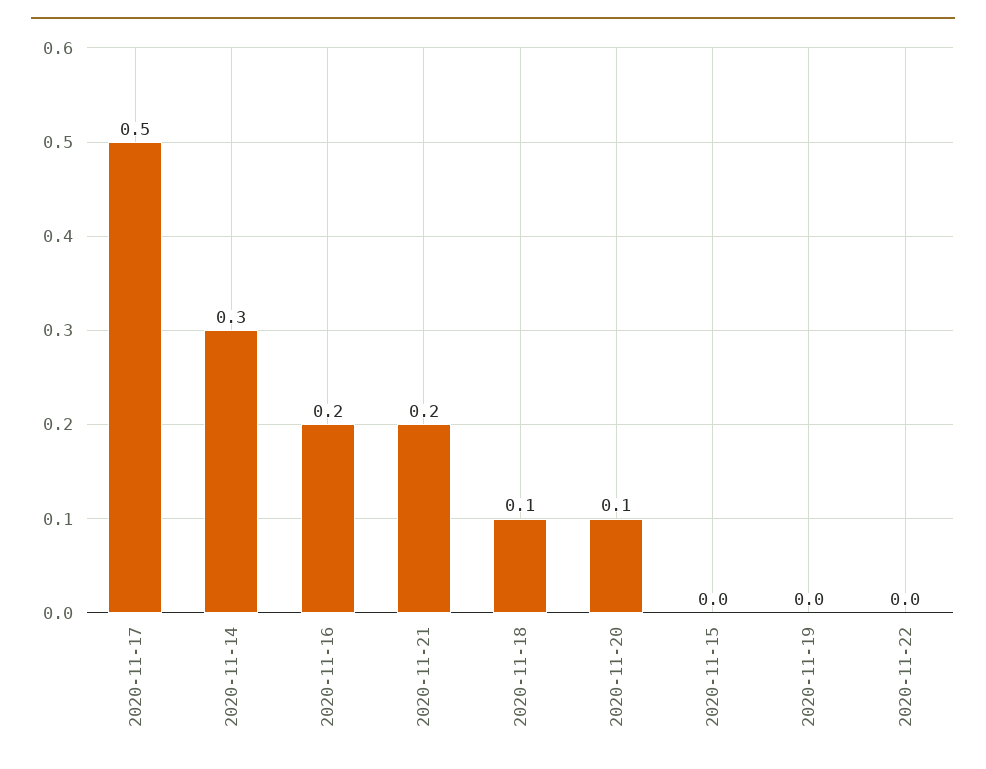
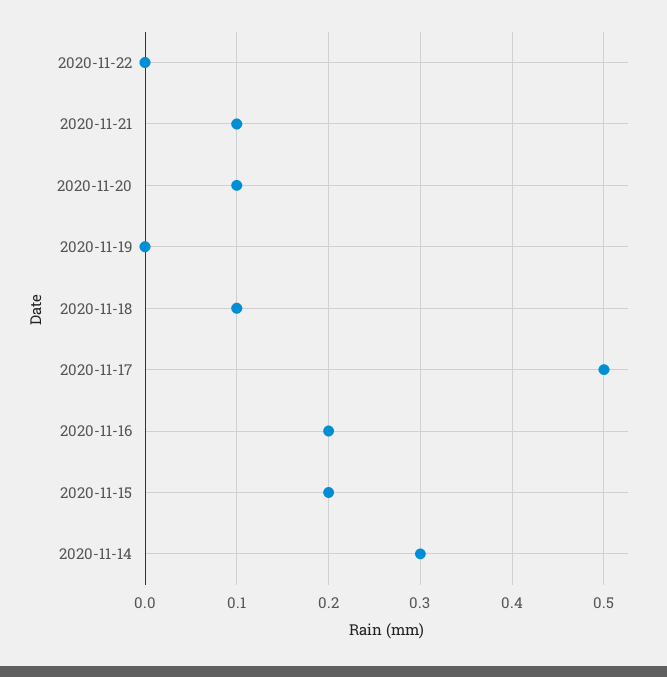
2020-11-21: 0.2 -> 0.1
2020-11-15: 0 -> 0.2

